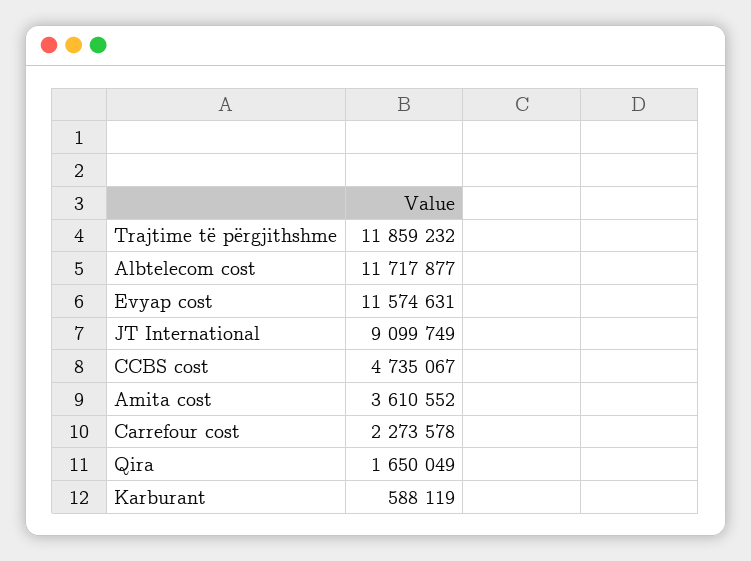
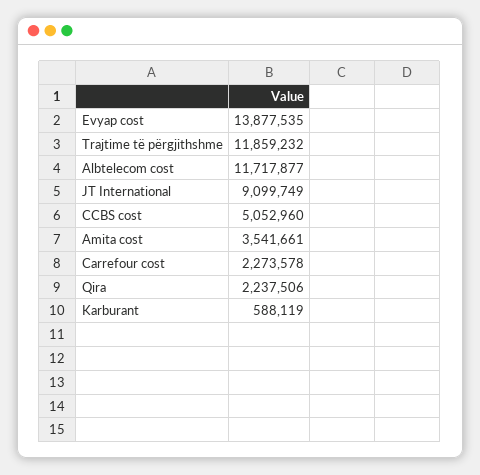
Evyap cost: 11574631 -> 13877535
CCBS cost: 4735067 -> 5052960
Amita cost: 3610552 -> 3541661
Qira: 1650049 -> 2237506

